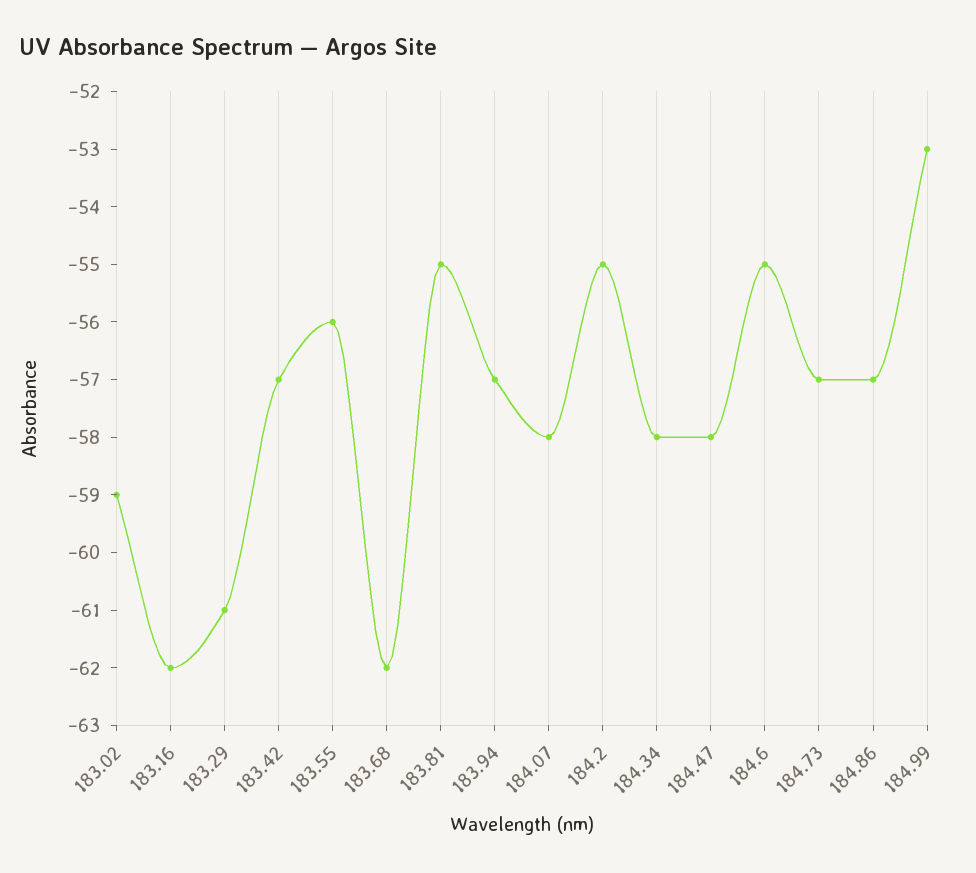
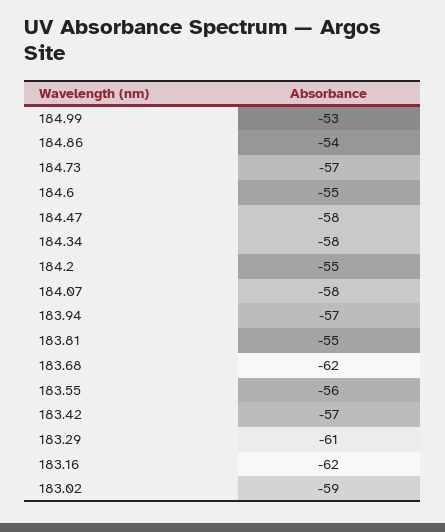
184.86: -57 -> -54

